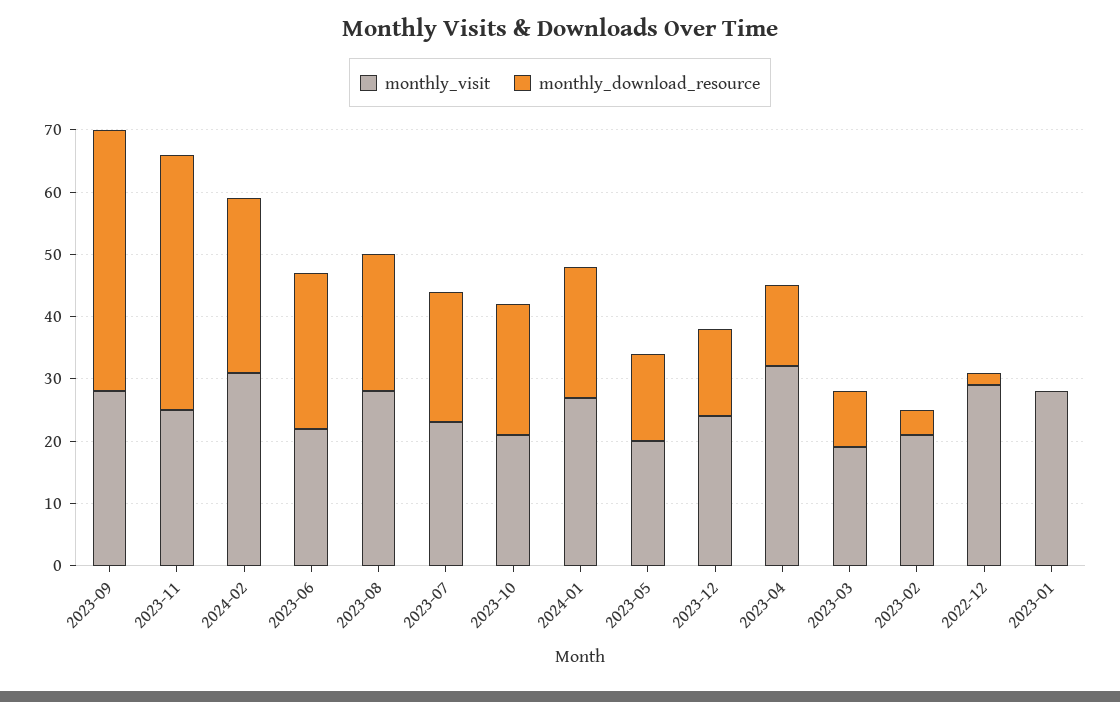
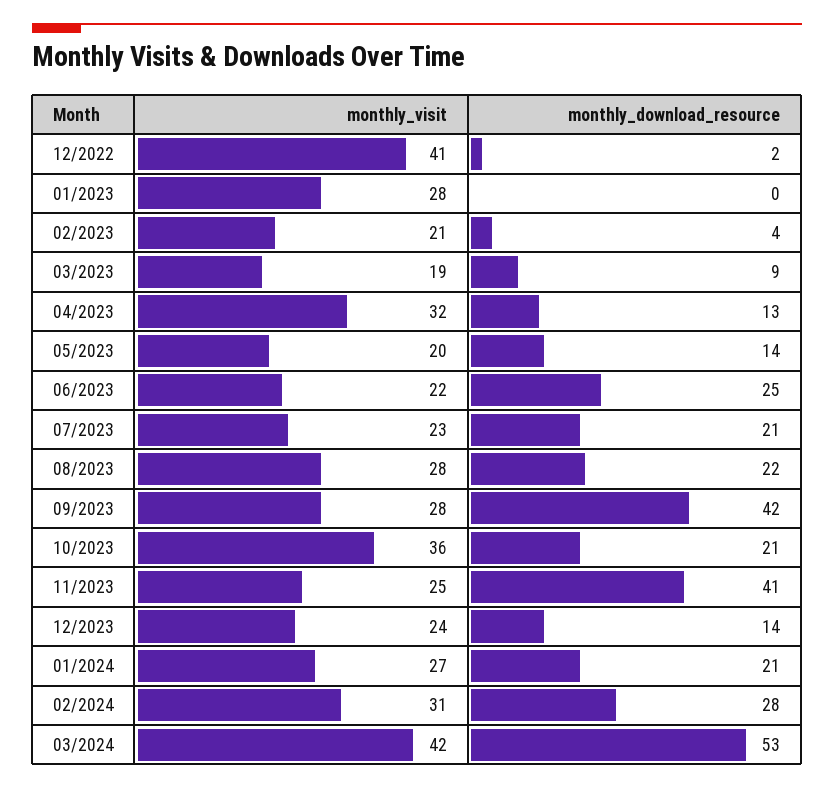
monthly_visit, 2023-10: 20 -> 36
monthly_visit, 2022-12: 30 -> 41
monthly_visit, 03/2024: none -> 42
monthly_download_resource, 03/2024: none -> 53

